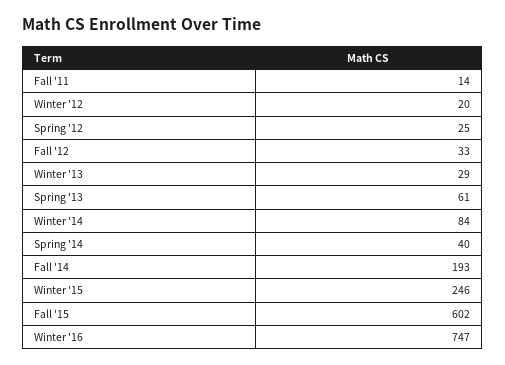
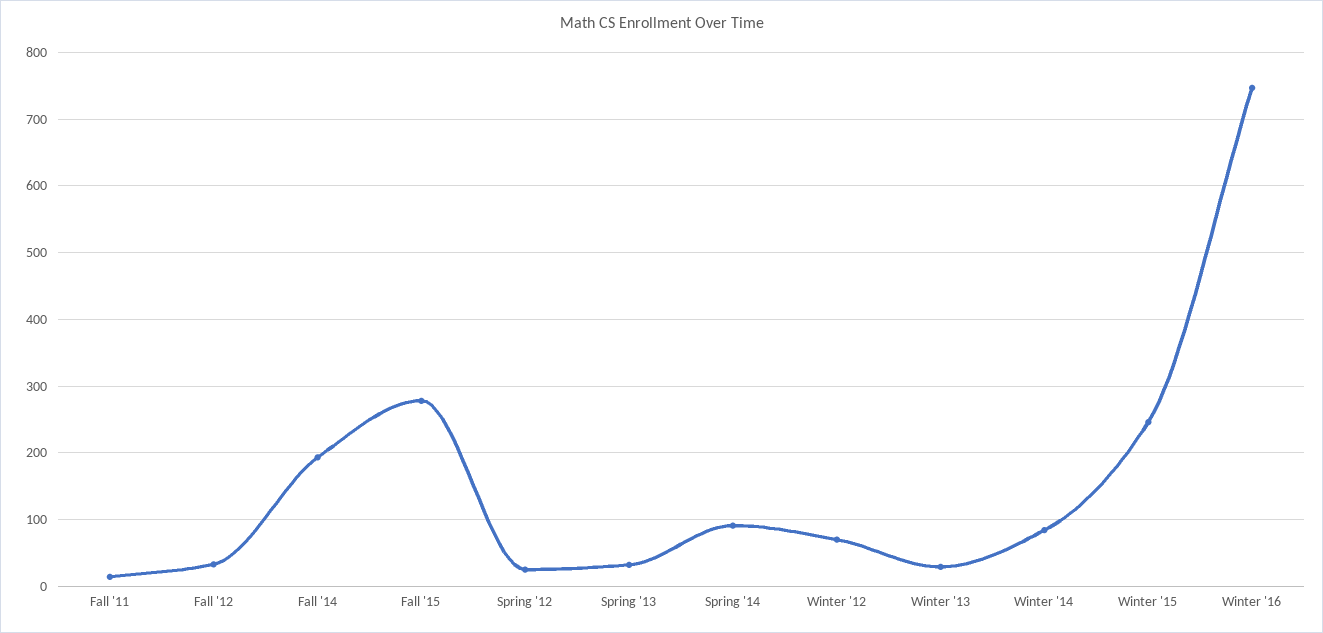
Winter '12: 20 -> 70
Spring '13: 61 -> 30
Spring '14: 40 -> 90
Fall '15: 602 -> 280

